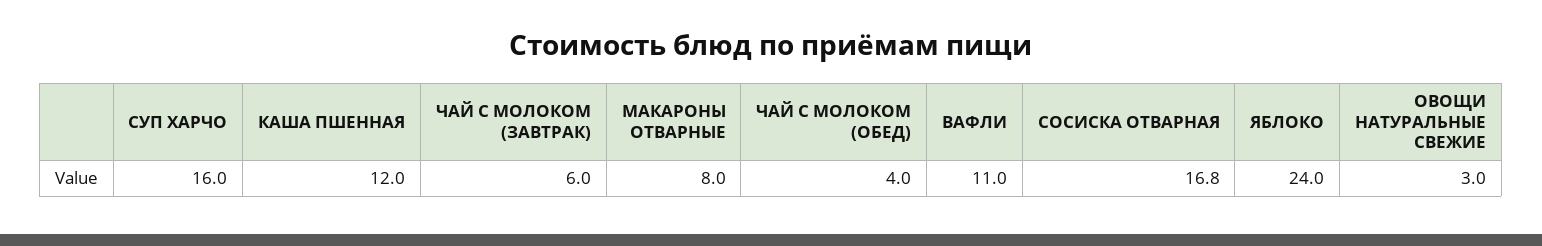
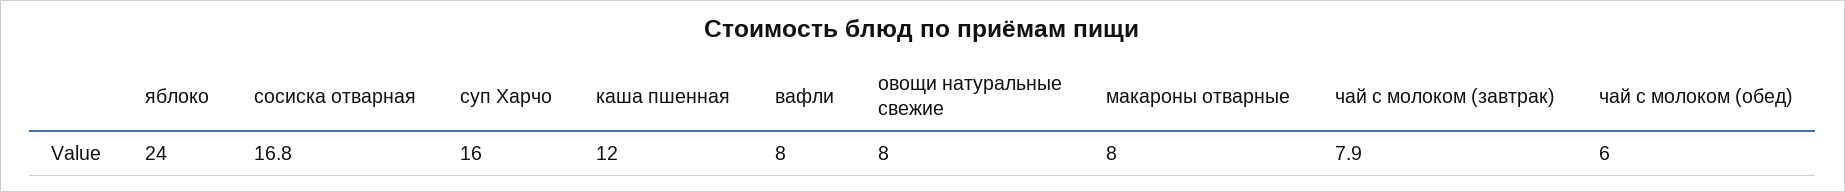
ЧАЙ С МОЛОКОМ (ЗАВТРАК): 6 -> 7.9
ЧАЙ С МОЛОКОМ (ОБЕД): 4 -> 6
ВАФЛИ: 11 -> 8
ОВОЩИ НАТУРАЛЬНЫЕ СВЕЖИЕ: 3 -> 8

